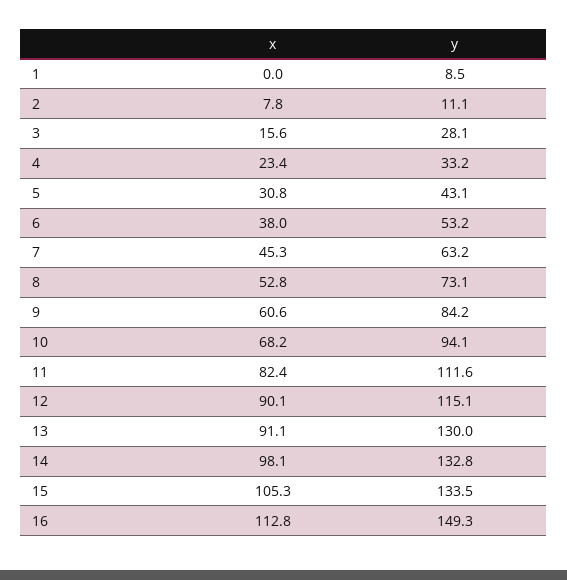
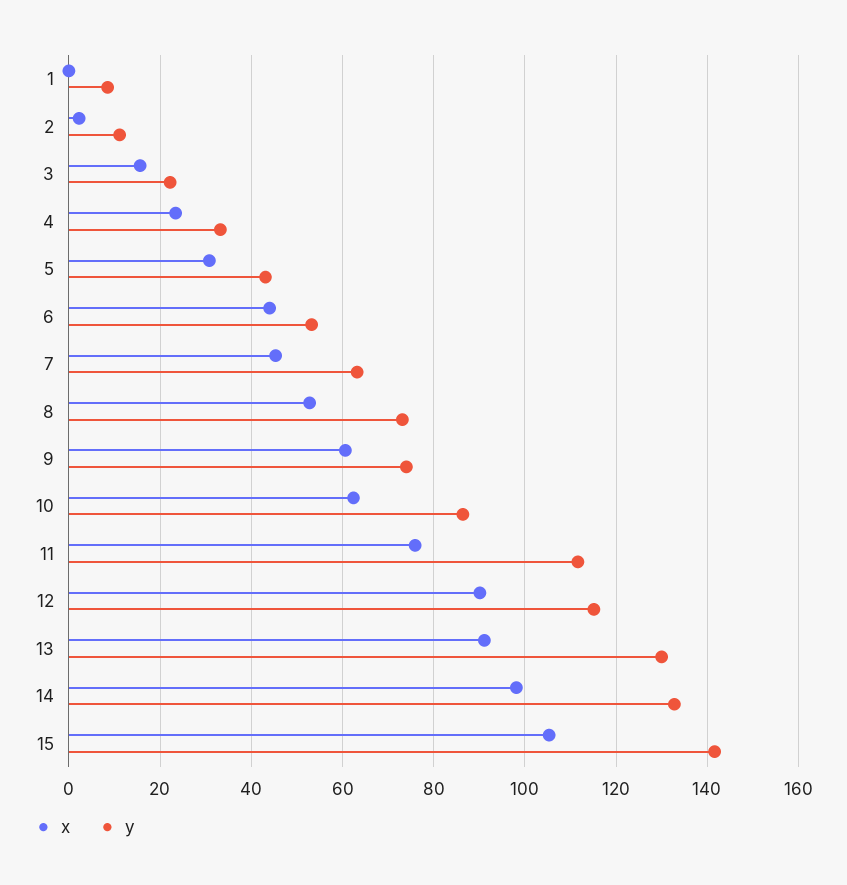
x, 2: 7.8 -> 2
y, 3: 28.1 -> 22
x, 6: 38 -> 44
y, 9: 84.2 -> 74
x, 10: 68.2 -> 62
y, 10: 94.1 -> 86
x, 11: 82.4 -> 76
y, 15: 133.5 -> 142
x, 16: 112.8 -> none
y, 16: 149.3 -> none

